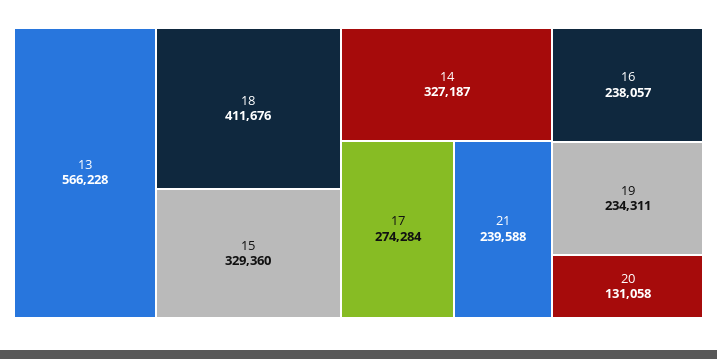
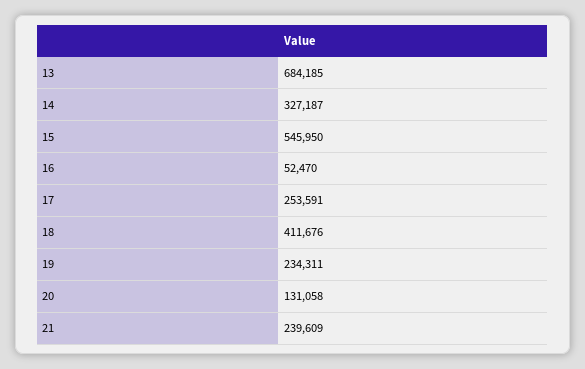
13: 566228 -> 684185
15: 329360 -> 545950
17: 274284 -> 253591
21: 239588 -> 239609
16: 238057 -> 52470

